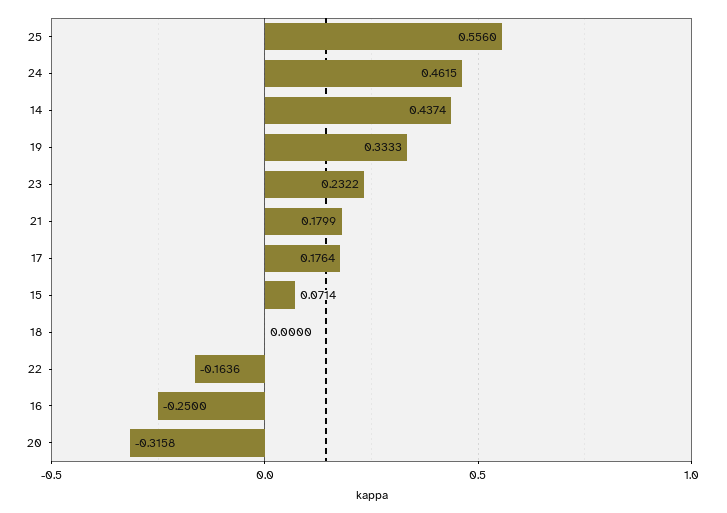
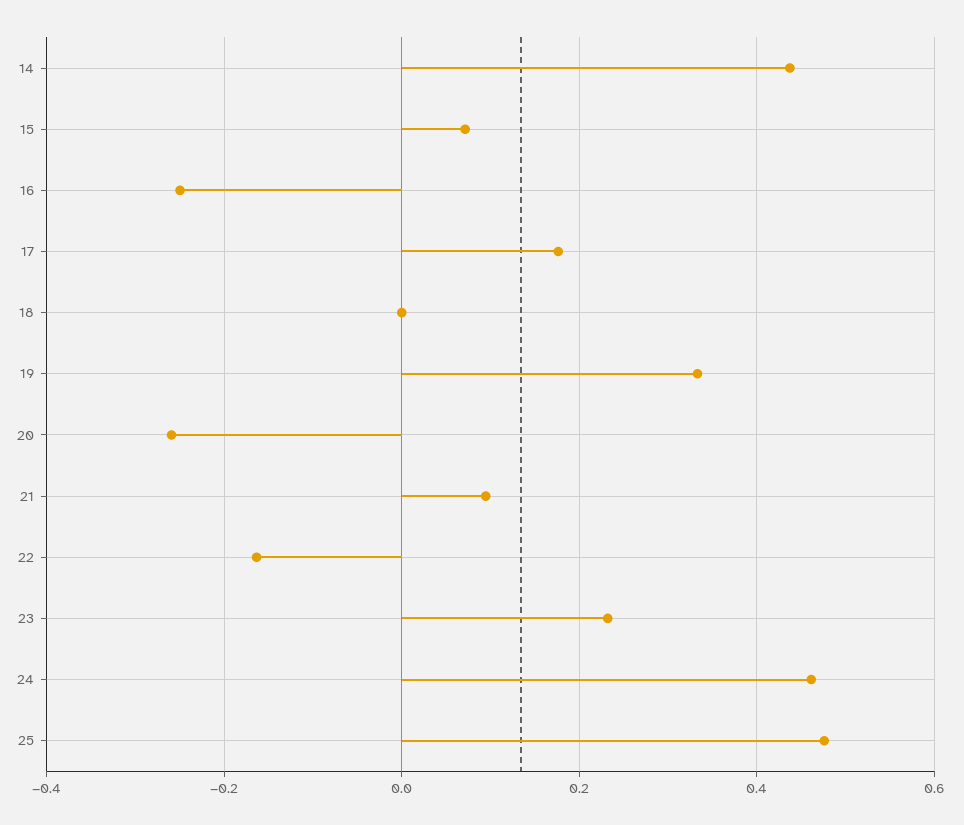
25: 0.556 -> 0.48
21: 0.1799 -> 0.1
20: -0.3158 -> -0.26

